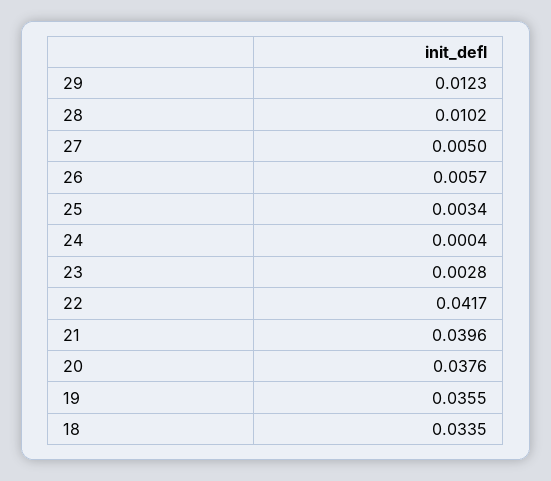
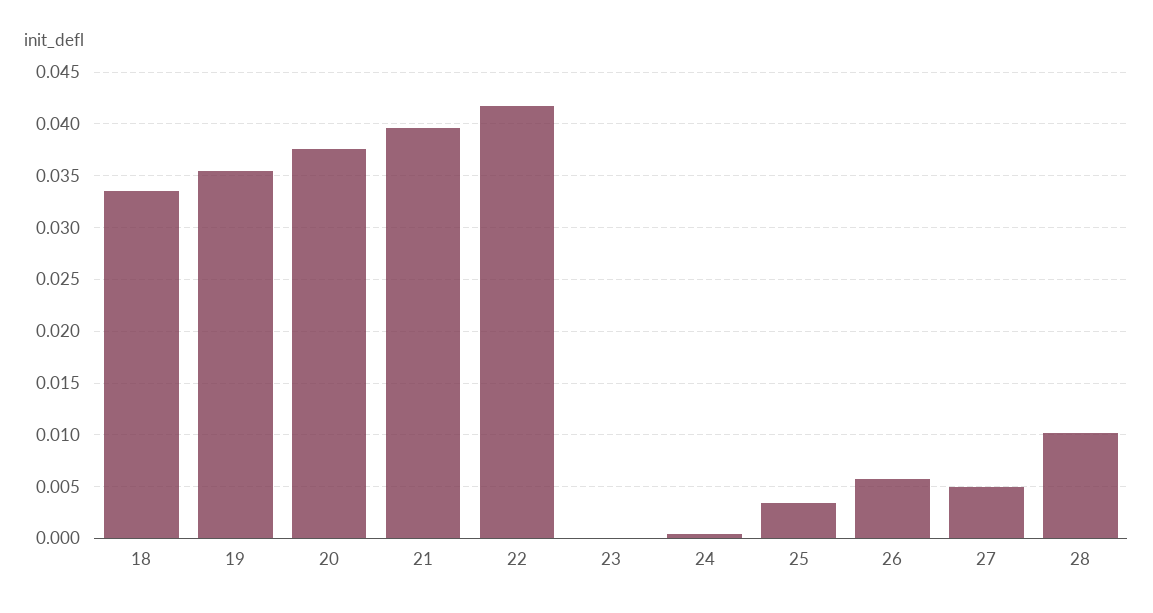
29: 0.0123 -> none
23: 0.0028 -> 0

